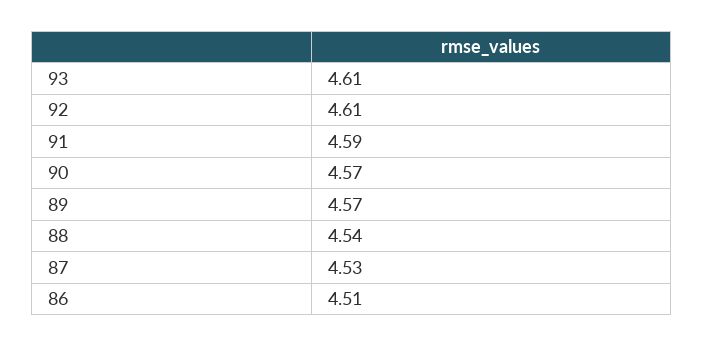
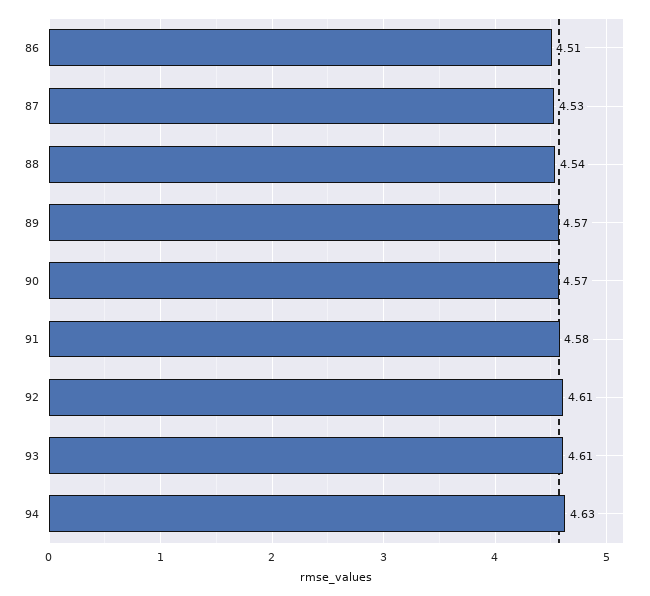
91: 4.59 -> 4.58
94: none -> 4.63

